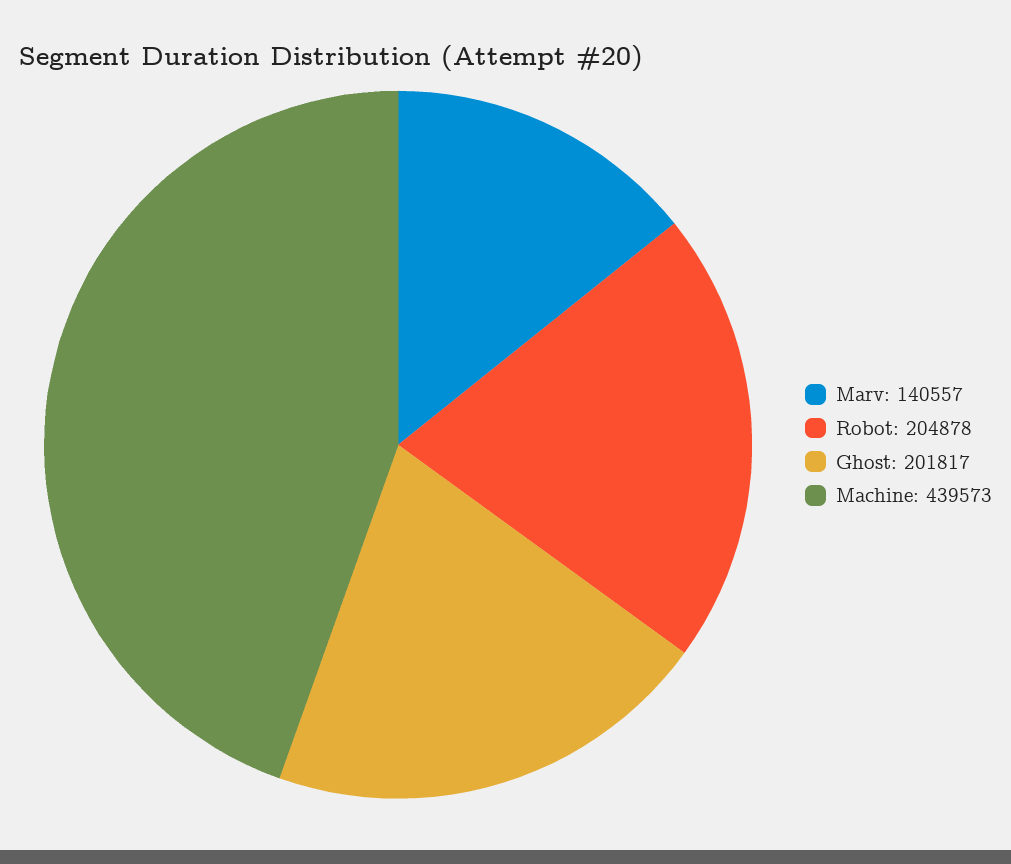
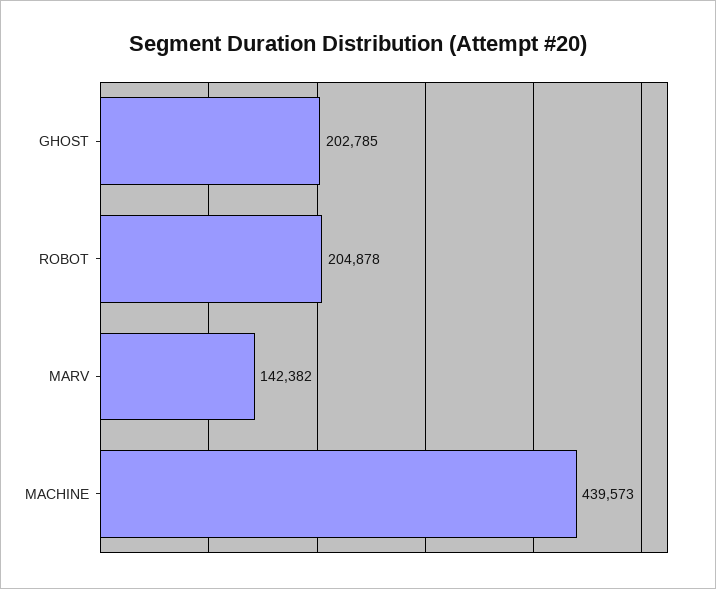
Marv: 140557 -> 142382
Ghost: 201817 -> 202785

